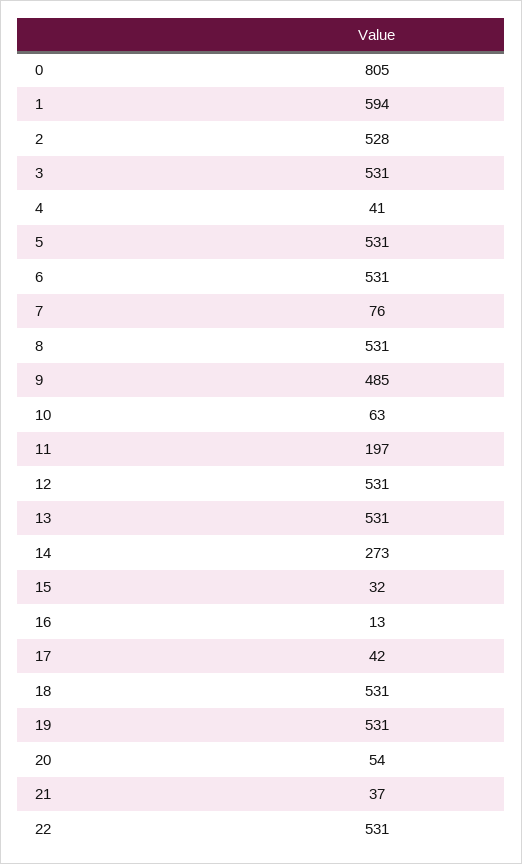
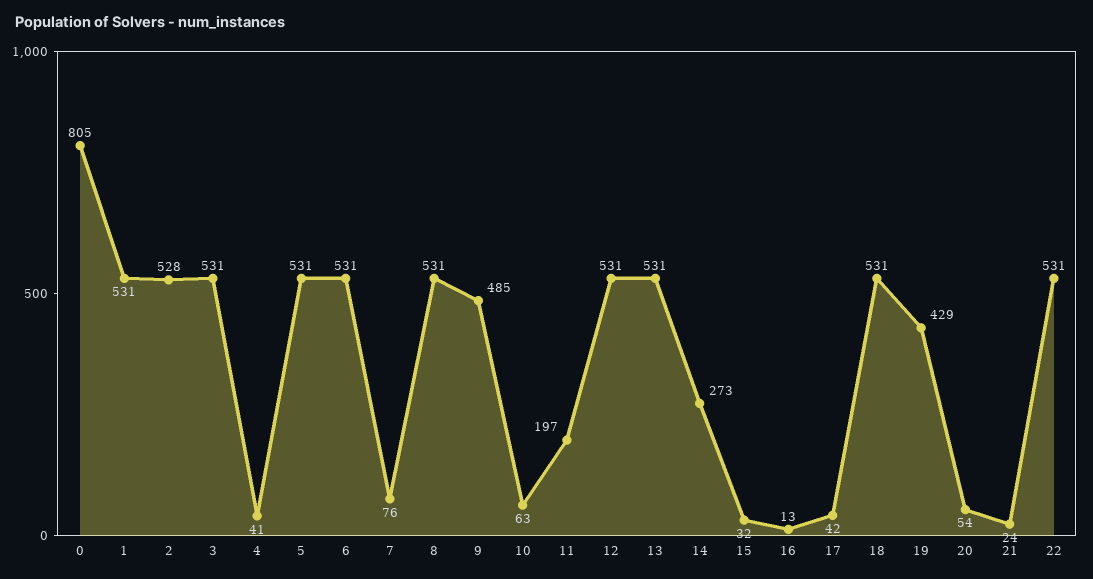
1: 594 -> 531
19: 531 -> 429
21: 37 -> 24

